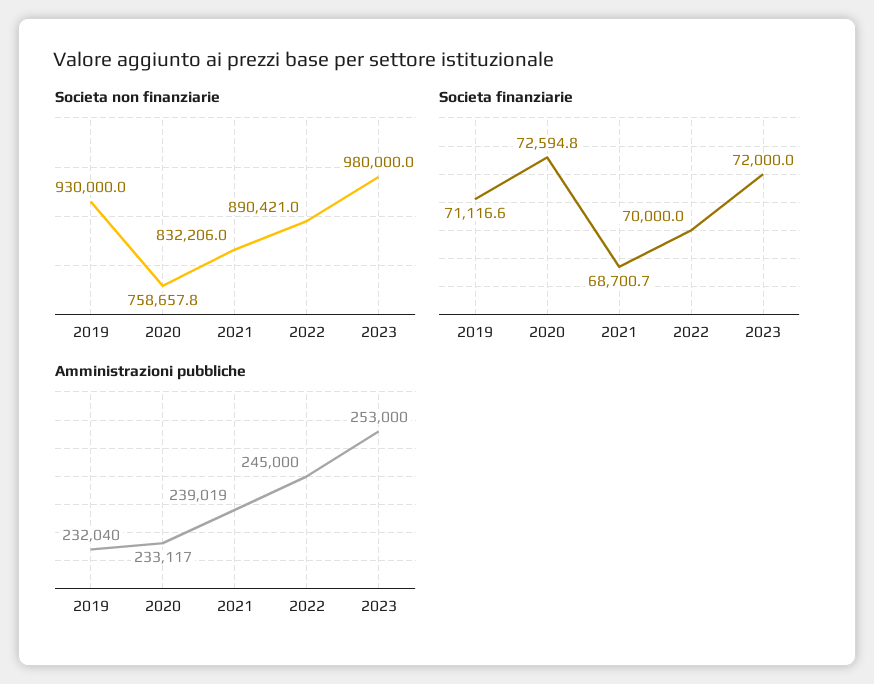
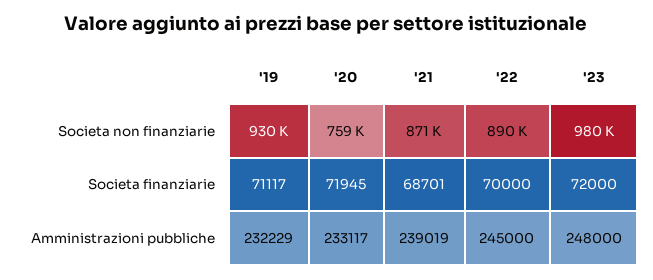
Societa non finanziarie, 2021: 832206 -> 871000
Societa finanziarie, 2020: 72594.8 -> 71945
Amministrazioni pubbliche, 2019: 232040 -> 232229
Amministrazioni pubbliche, 2023: 253000 -> 248000

